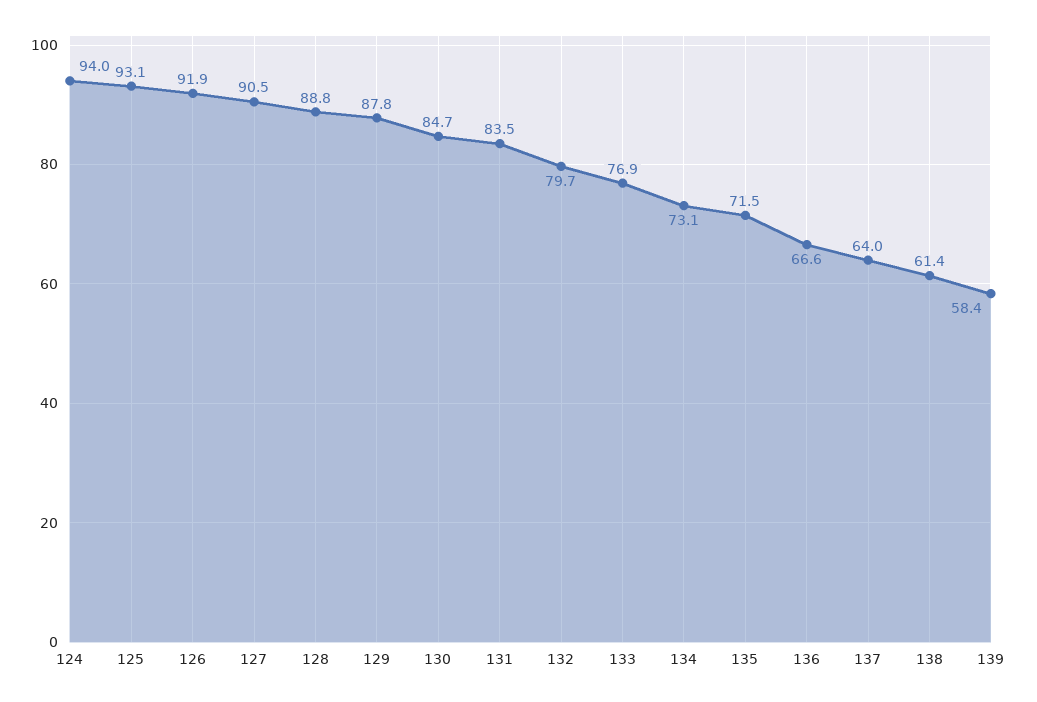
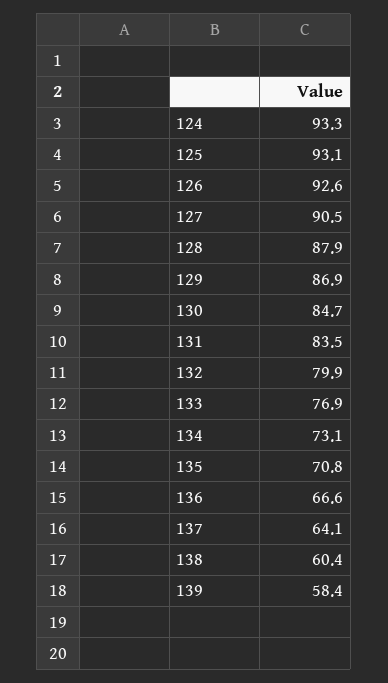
124: 94 -> 93.3
126: 91.9 -> 92.6
128: 88.8 -> 87.9
129: 87.8 -> 86.9
132: 79.7 -> 79.9
135: 71.5 -> 70.8
137: 64 -> 64.1
138: 61.4 -> 60.4

